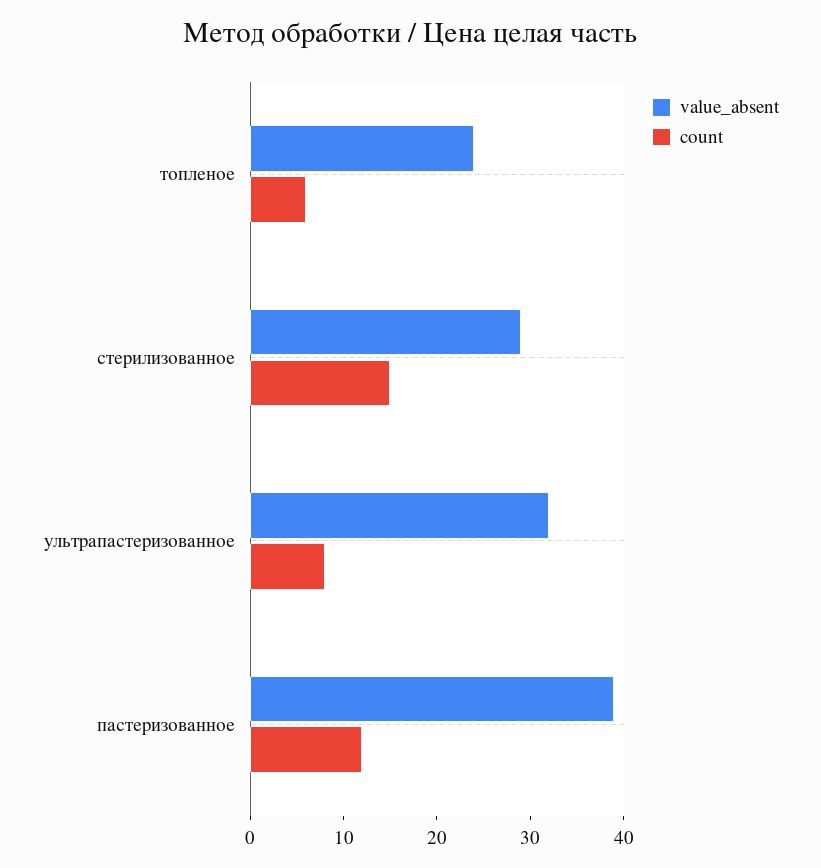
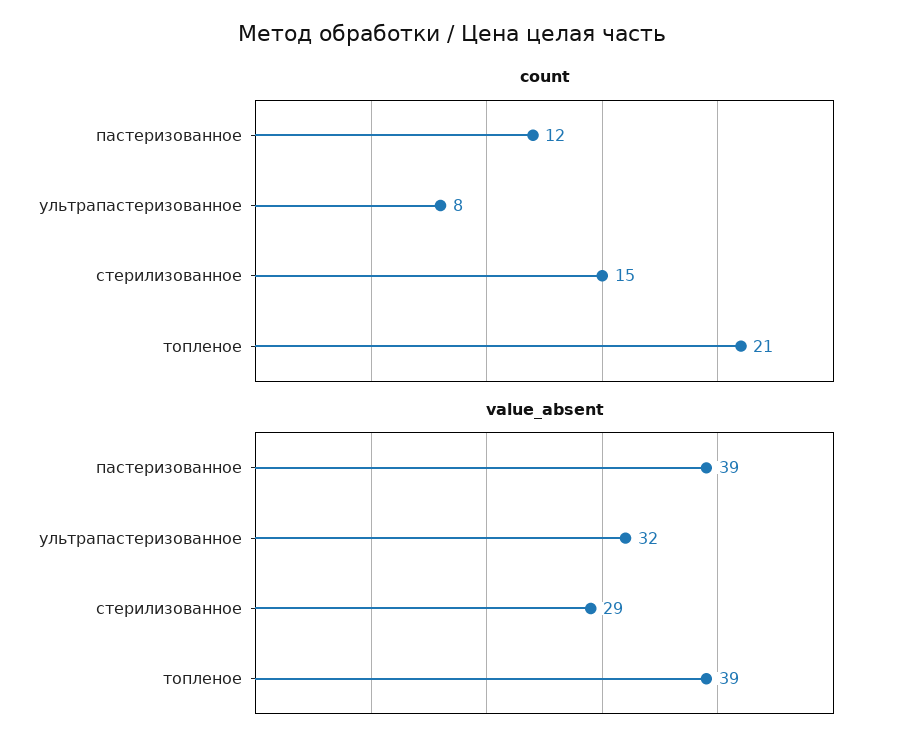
value_absent, топленое: 24 -> 39
count, топленое: 6 -> 21

